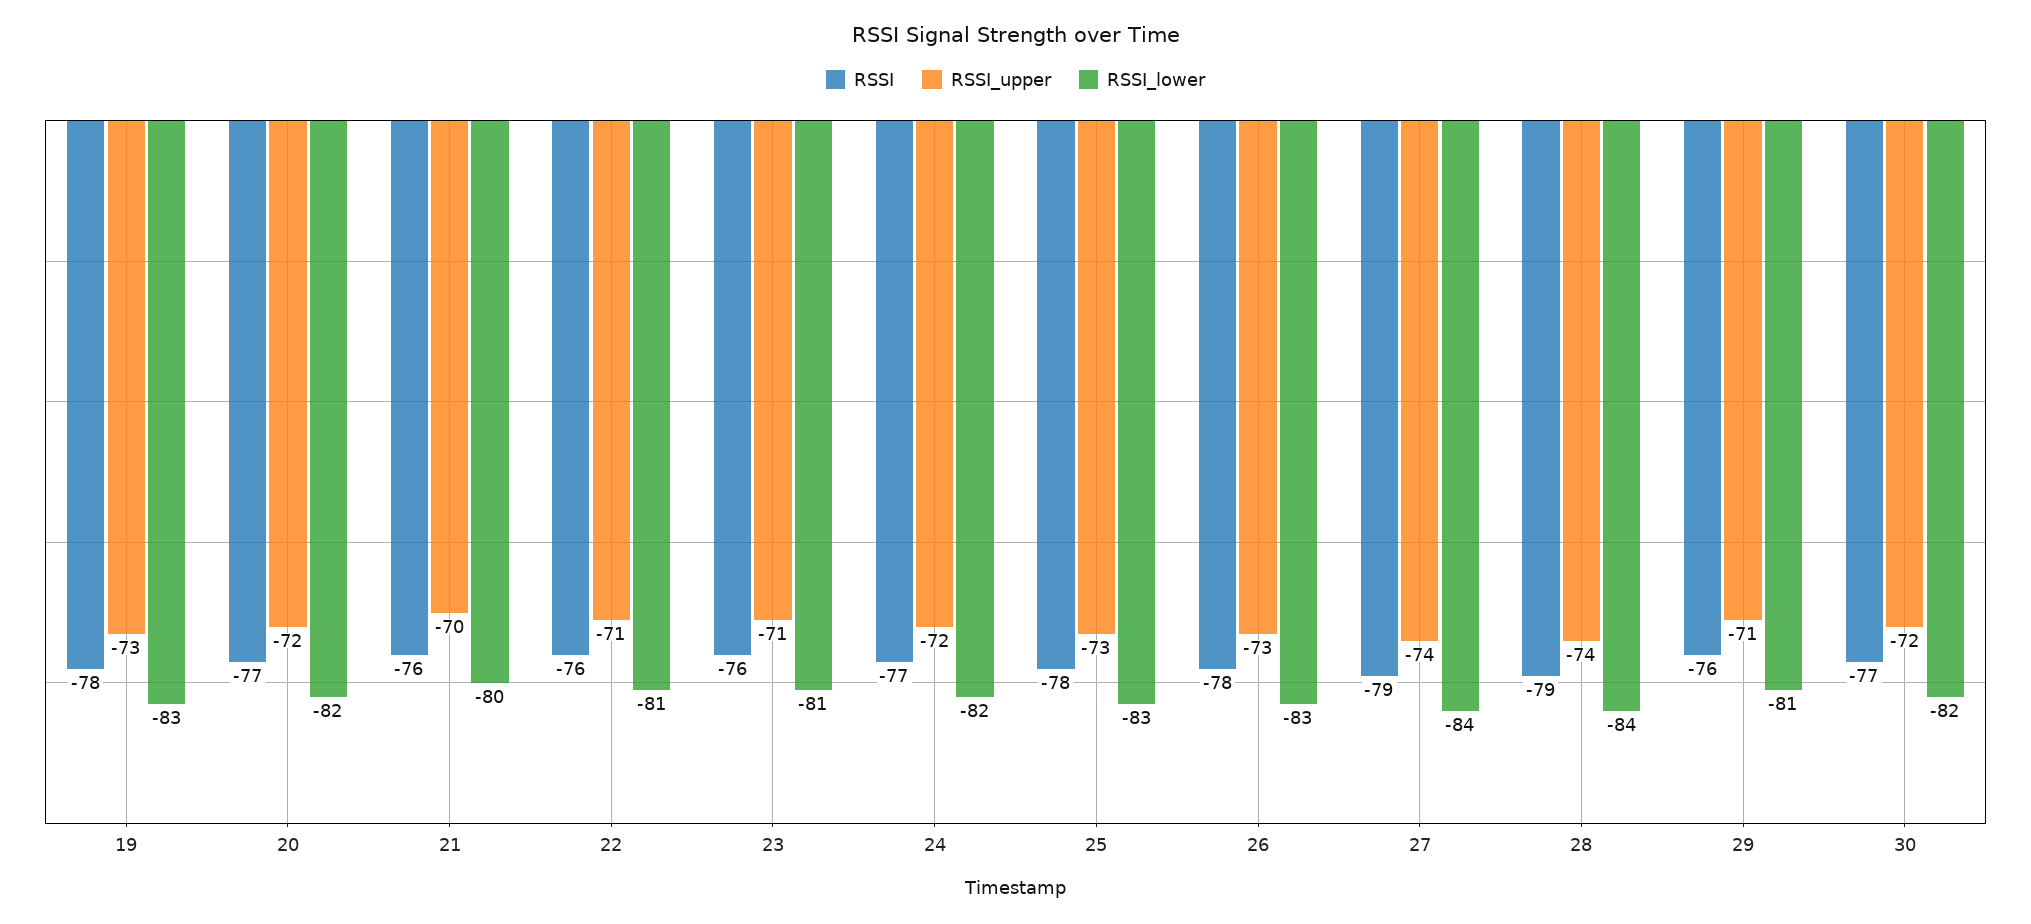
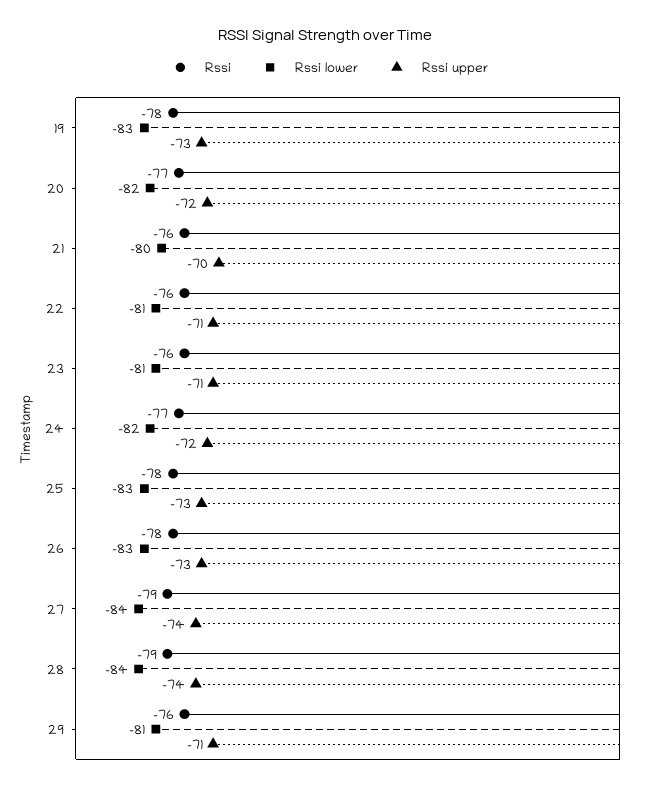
RSSI, 30: -77 -> none
RSSI_upper, 30: -72 -> none
RSSI_lower, 30: -82 -> none

